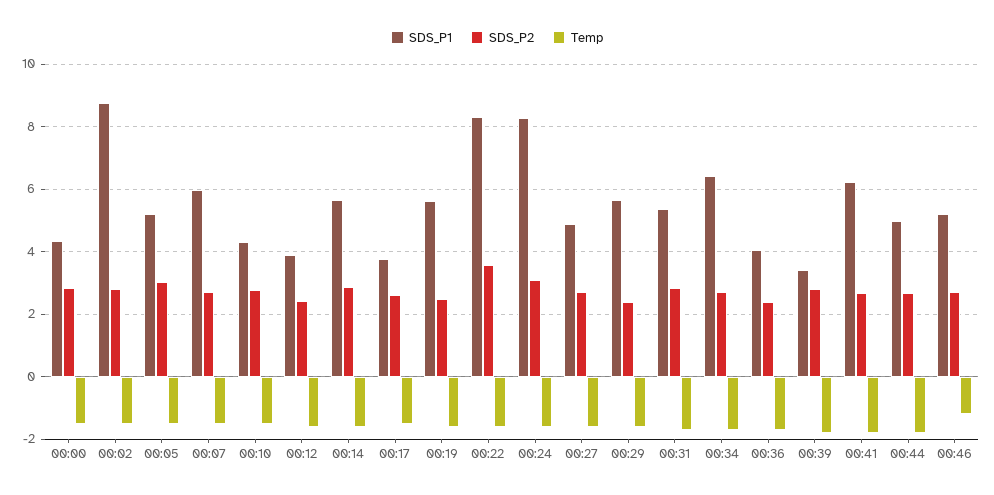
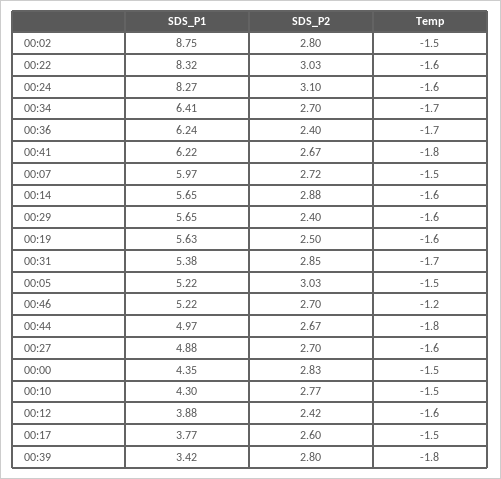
SDS_P2, 00:22: 3.6 -> 3.03
SDS_P1, 00:36: 4 -> 6.24

